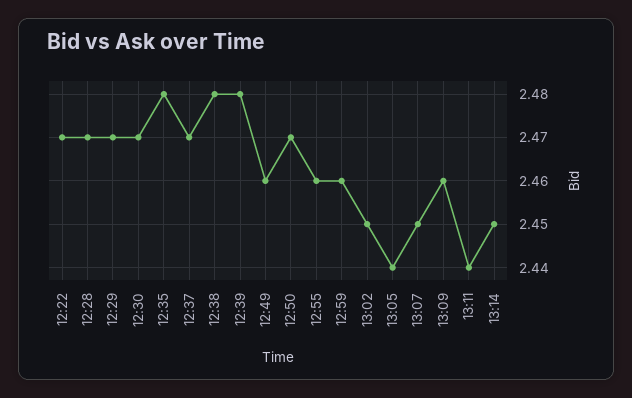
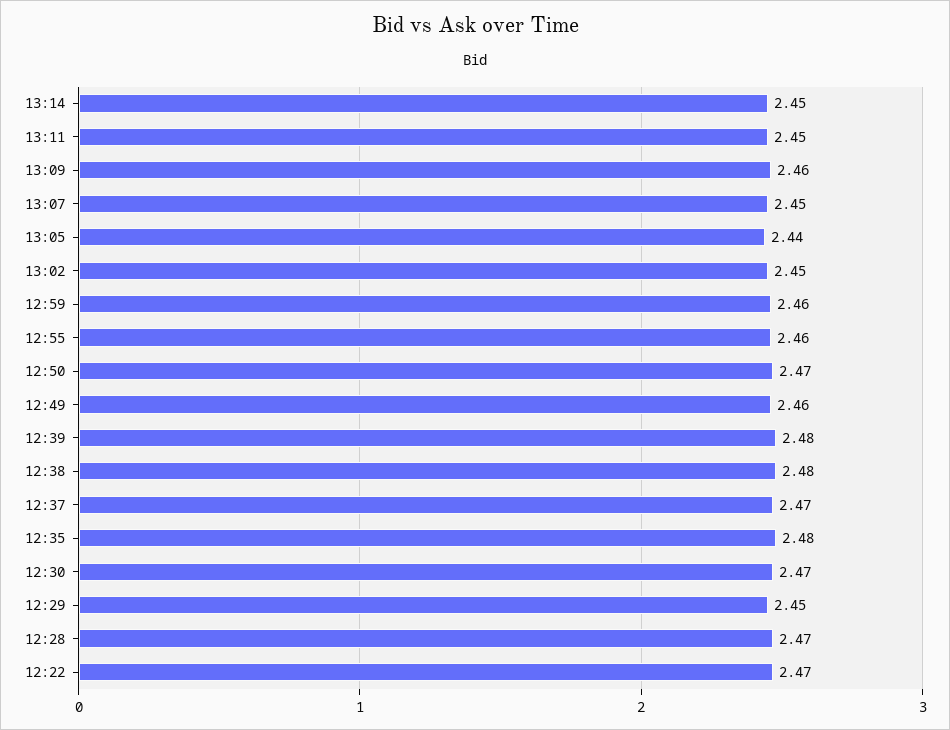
12:29: 2.47 -> 2.45
13:11: 2.44 -> 2.45

